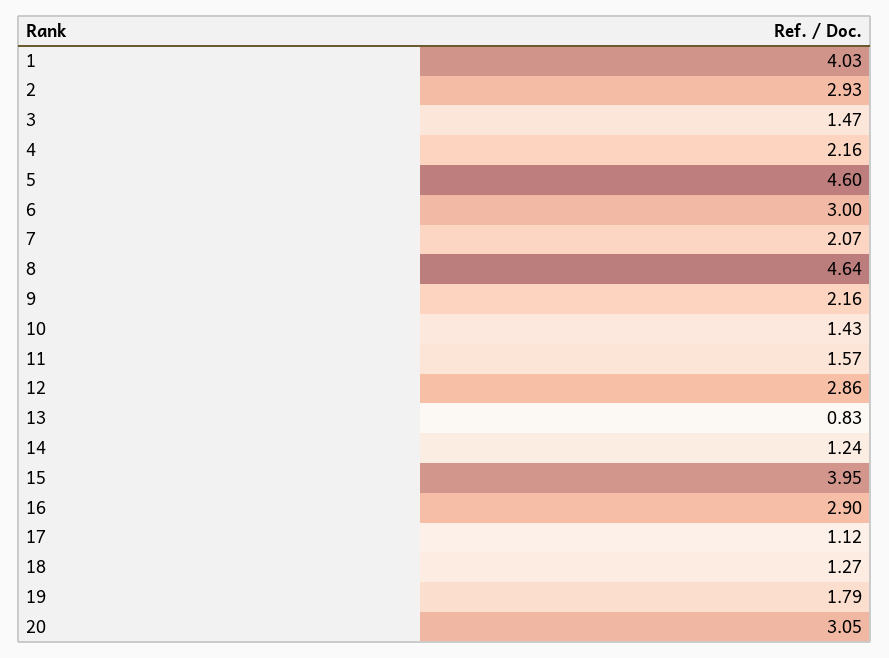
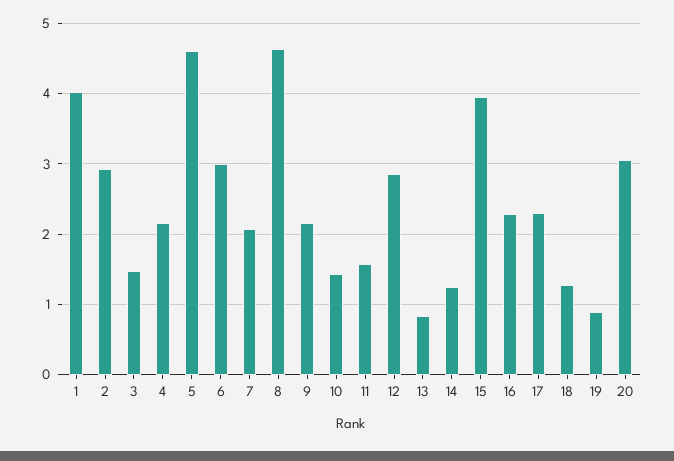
16: 2.9 -> 2.3
17: 1.12 -> 2.3
19: 1.79 -> 0.9

